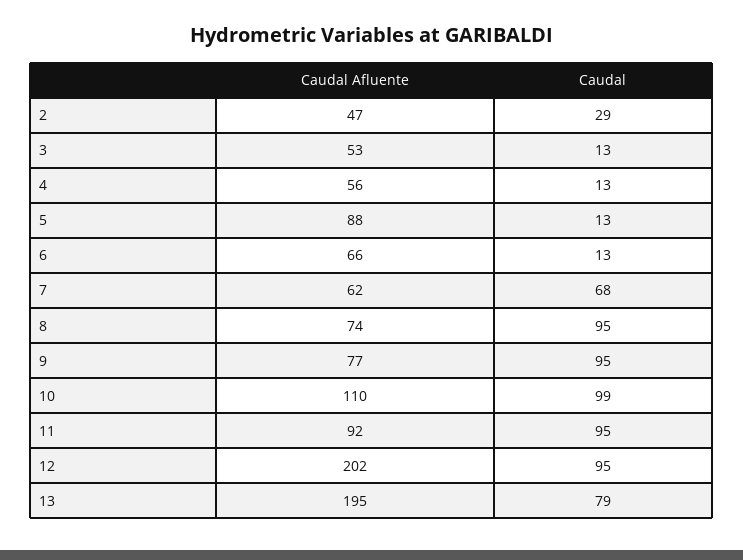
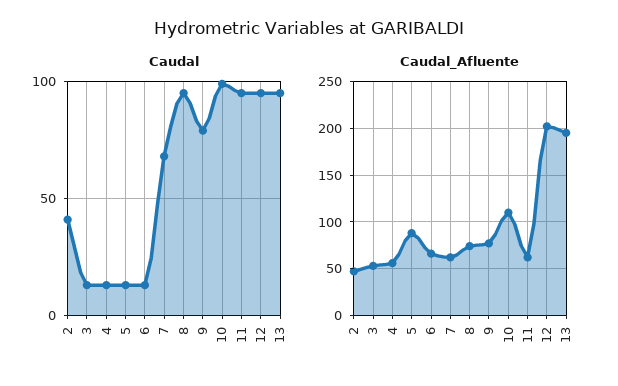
Caudal, 2: 29 -> 40
Caudal, 9: 95 -> 80
Caudal Afluente, 11: 92 -> 60
Caudal, 13: 79 -> 95

